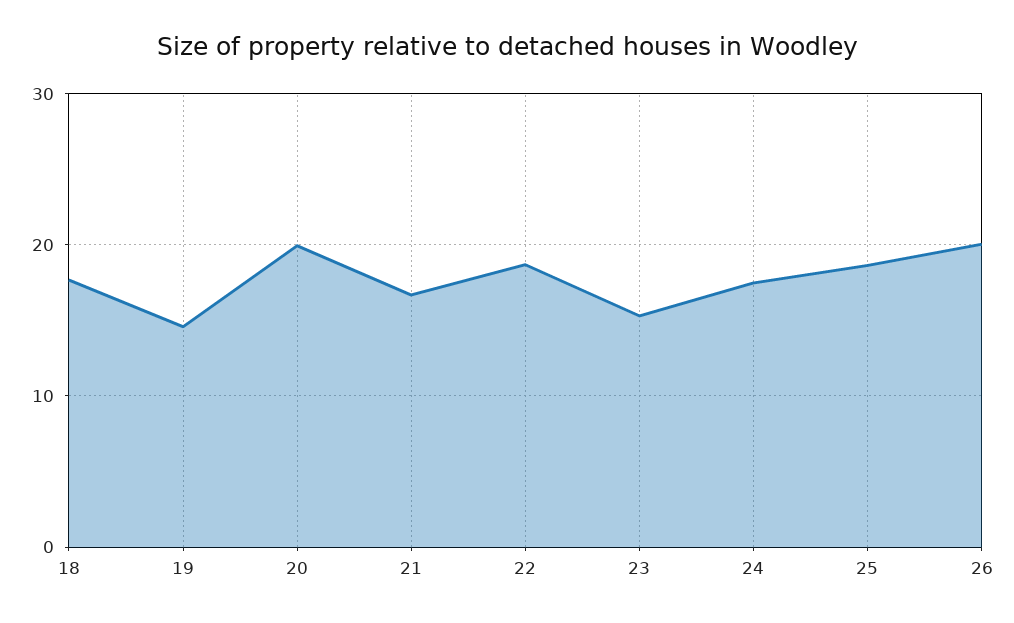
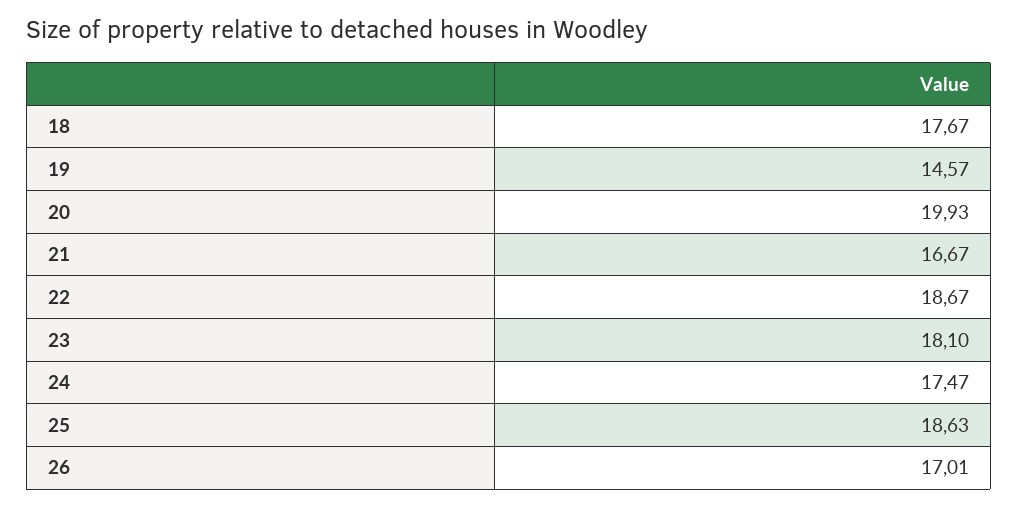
23: 15 -> 18.1
26: 20 -> 17.01

